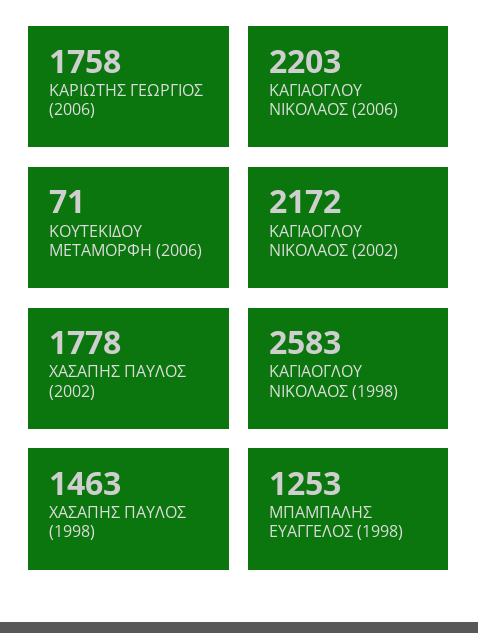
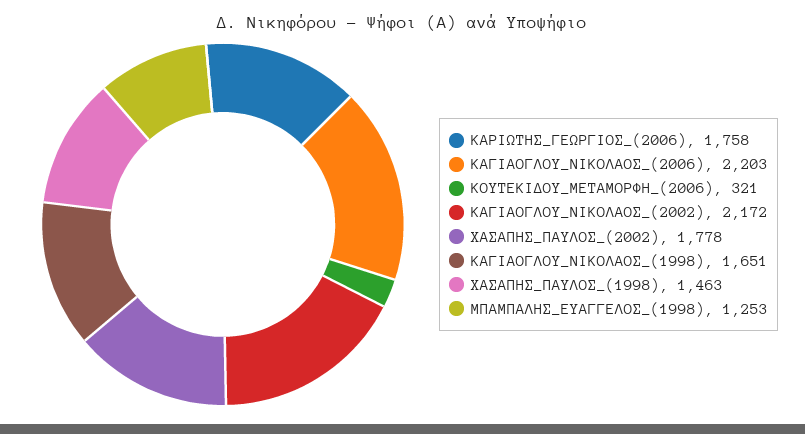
ΚΟΥΤΕΚΙΔΟΥ ΜΕΤΑΜΟΡΦΗ (2006): 71 -> 321
ΚΑΓΙΑΟΓΛΟΥ ΝΙΚΟΛΑΟΣ (1998): 2583 -> 1651

